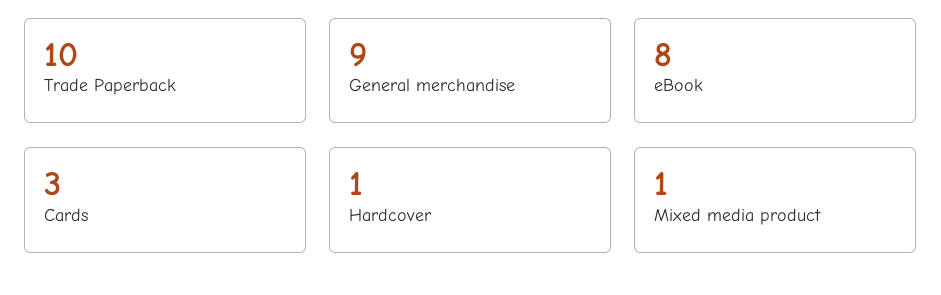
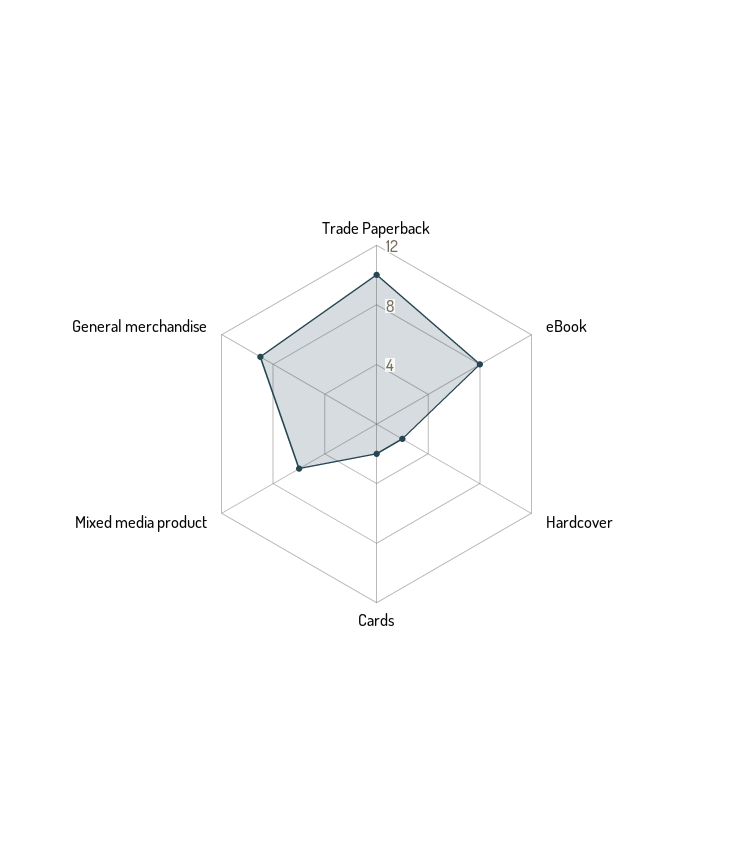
Cards: 3 -> 2
Hardcover: 1 -> 2
Mixed media product: 1 -> 6

